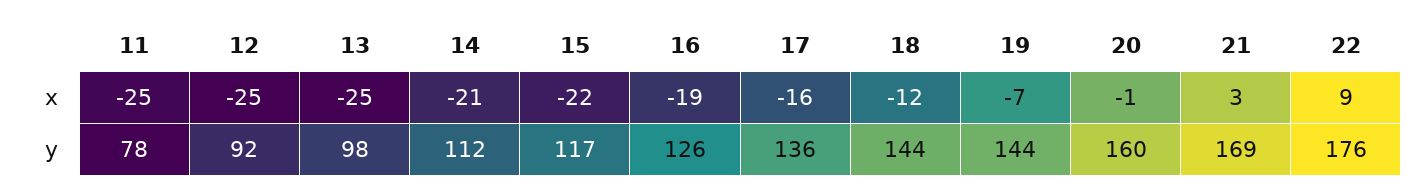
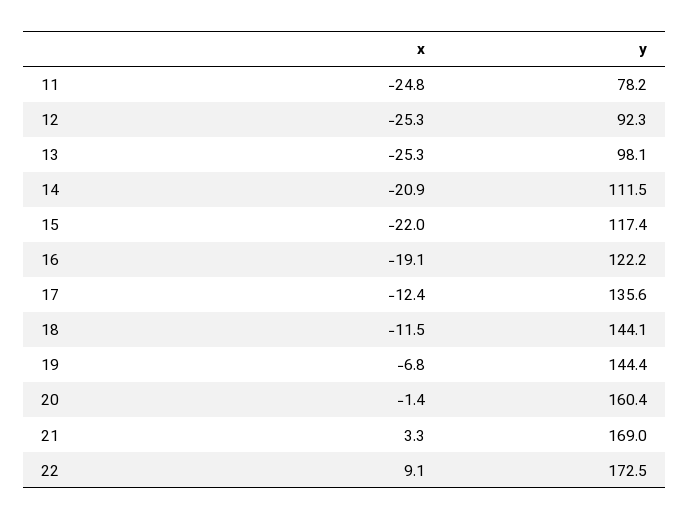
17, x: -16 -> -12.4
16, y: 126 -> 122.2
22, y: 176 -> 172.5

